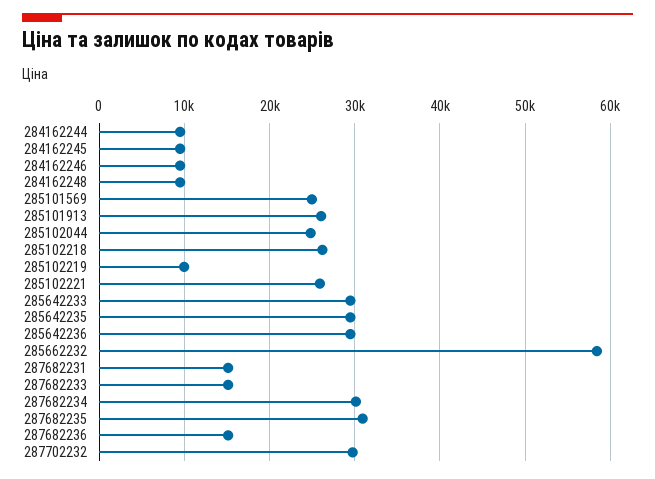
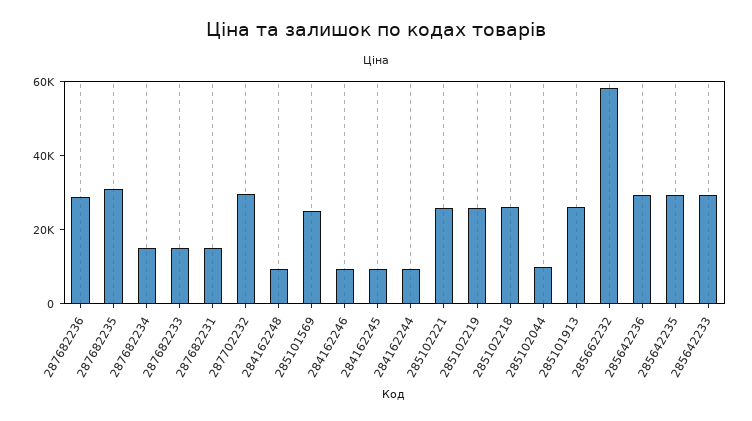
285102044: 25000 -> 10000
285102219: 10000 -> 25000
287682234: 30000 -> 15000
287682236: 15000 -> 30000

